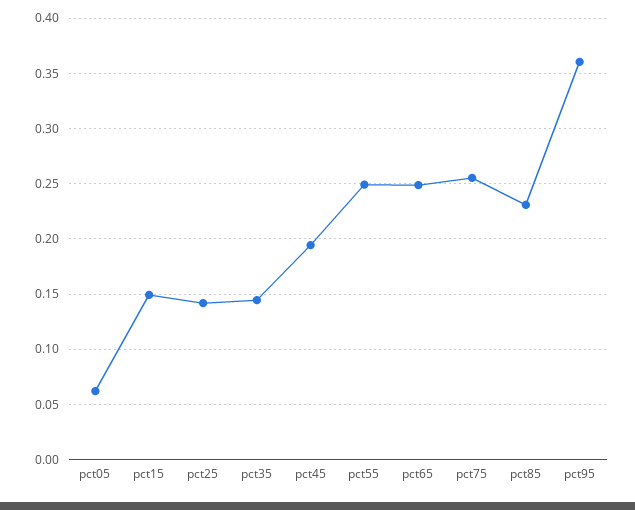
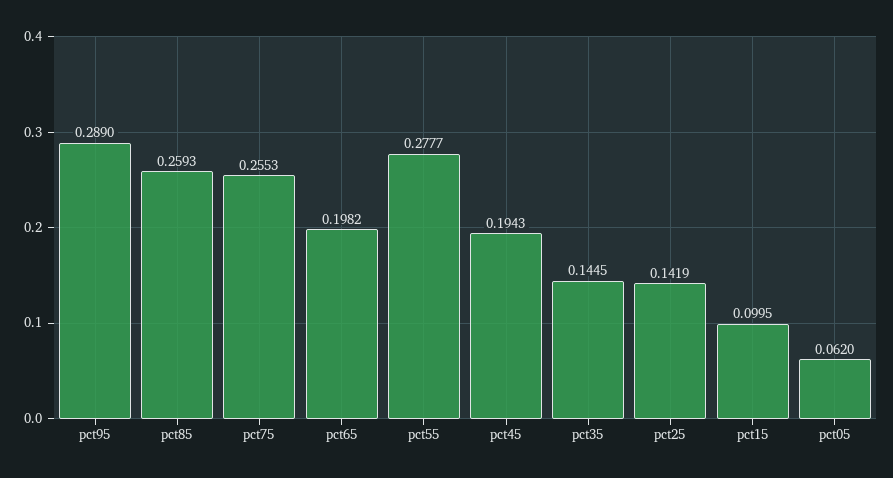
pct15: 0.15 -> 0.0995
pct55: 0.25 -> 0.2777
pct65: 0.25 -> 0.1982
pct85: 0.23 -> 0.2593
pct95: 0.36 -> 0.289

